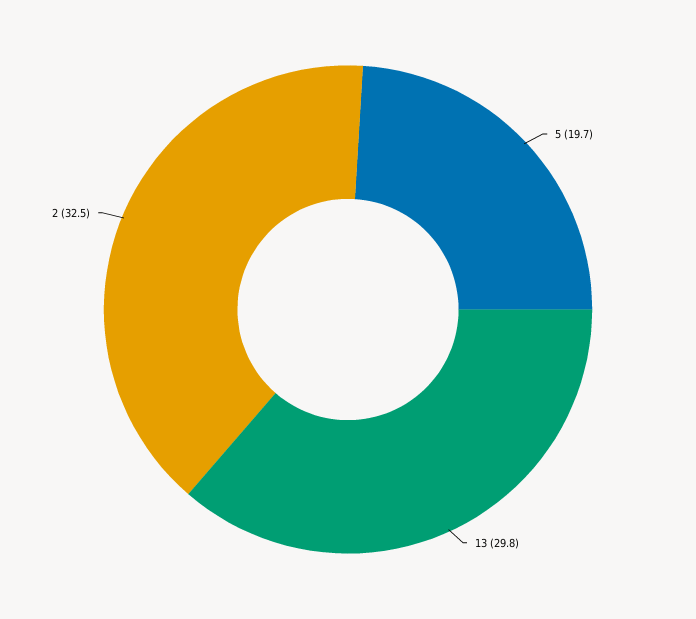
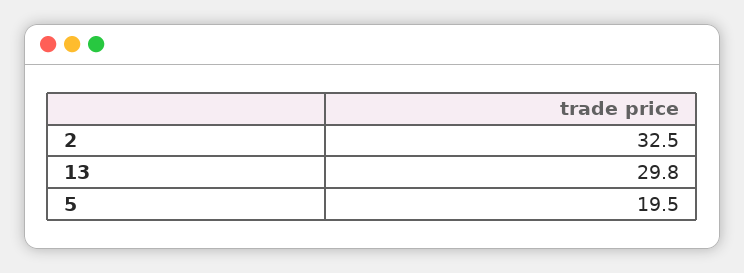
5: 19.7 -> 19.5

